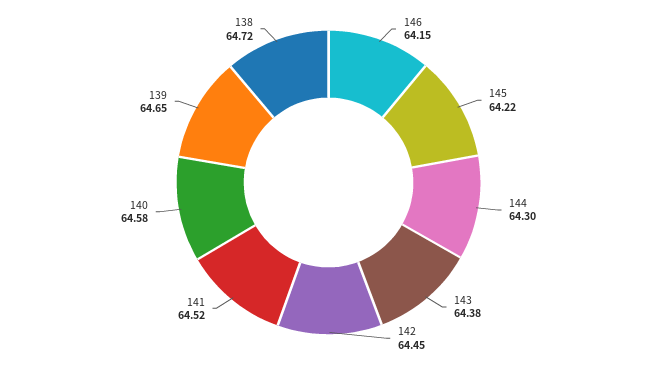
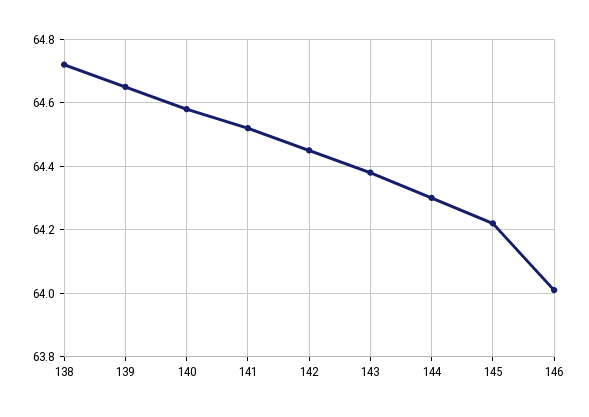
146: 64.15 -> 64

